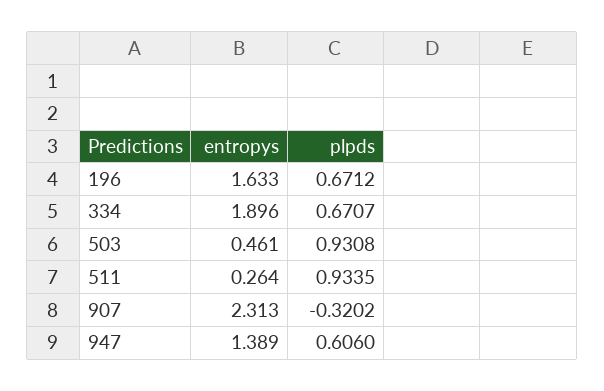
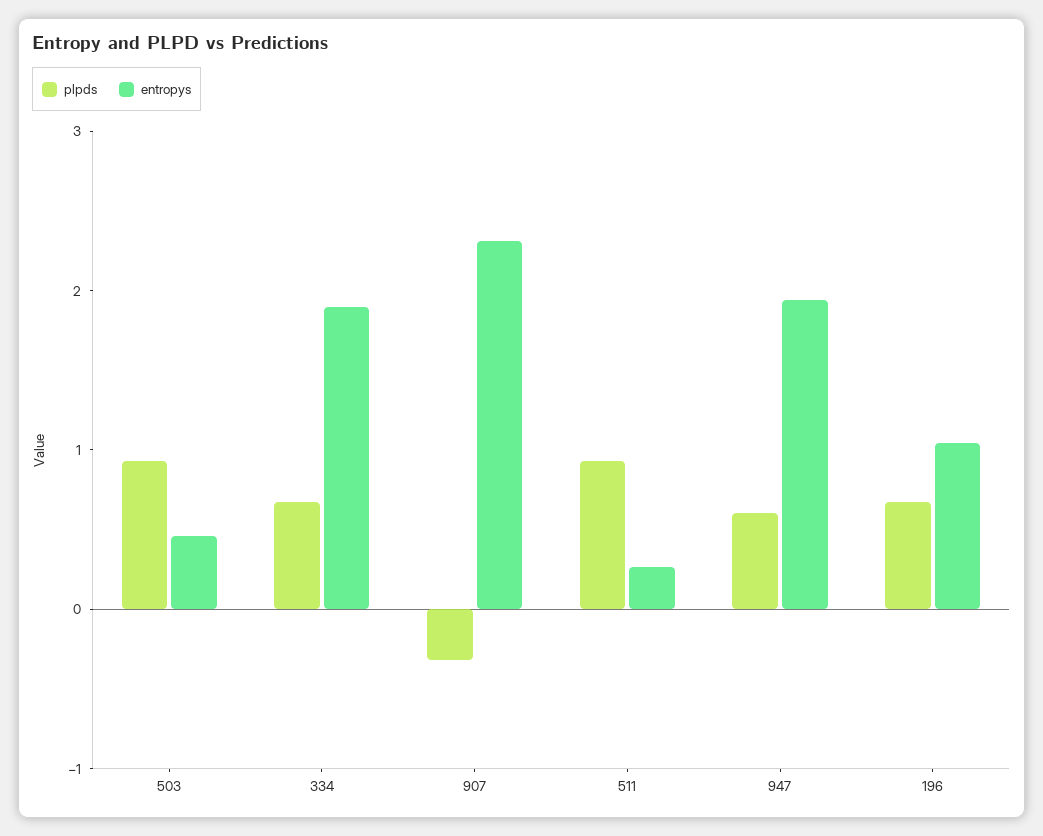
entropys, 196: 1.633 -> 1
entropys, 947: 1.389 -> 2

